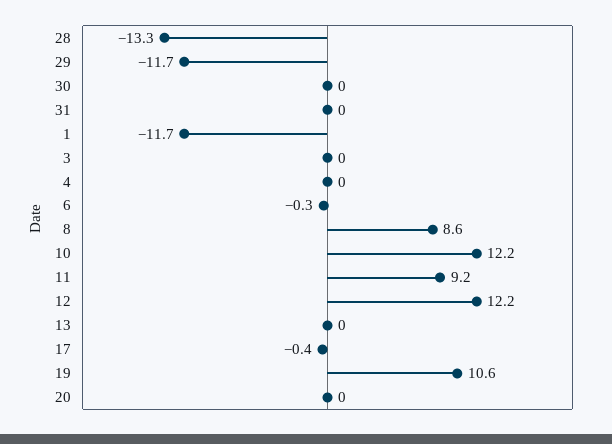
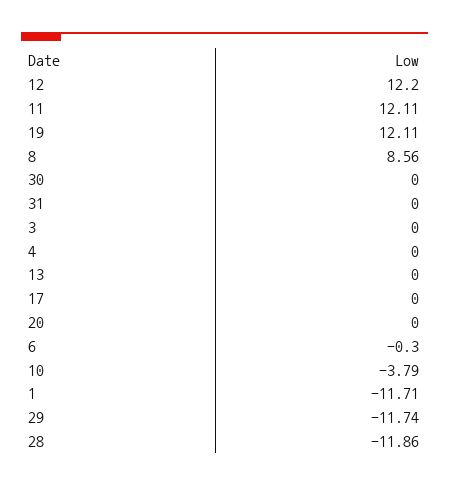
28: -13.3 -> -11.86
10: 12.2 -> -3.79
11: 9.2 -> 12.11
17: -0.4 -> 0
19: 10.6 -> 12.11

